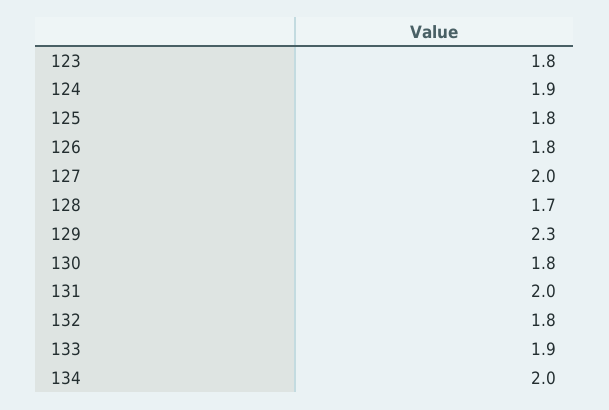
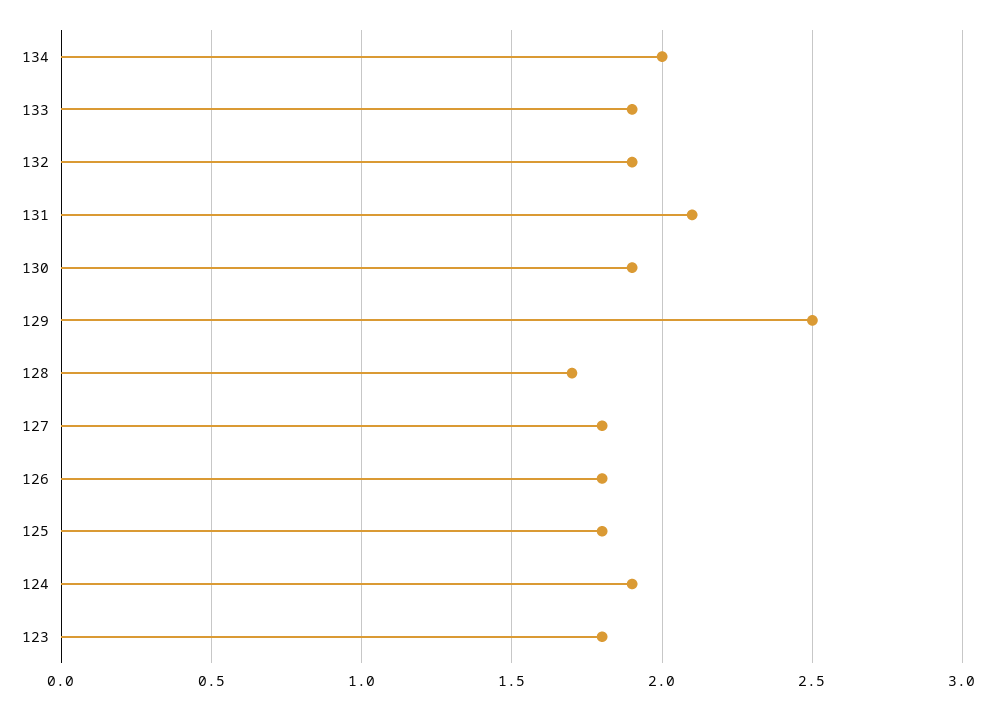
127: 2 -> 1.8
129: 2.3 -> 2.5
130: 1.8 -> 1.9
131: 2 -> 2.1
132: 1.8 -> 1.9

